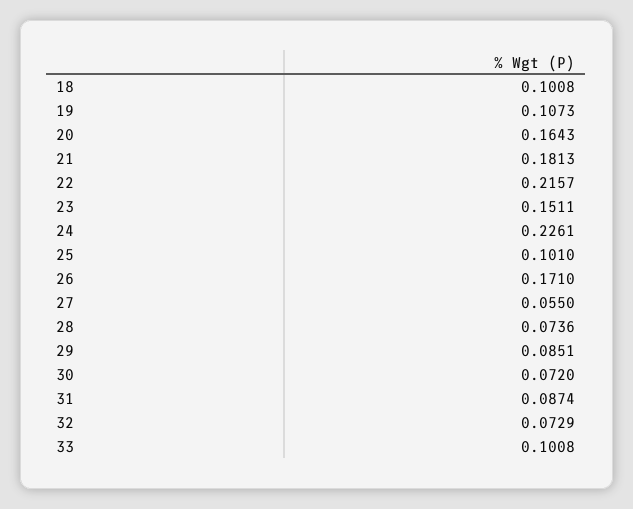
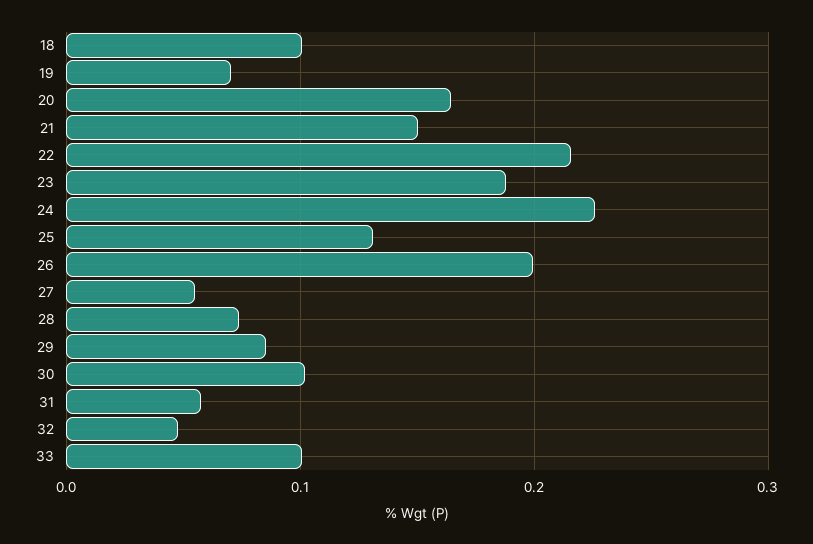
19: 0.1073 -> 0.07
21: 0.1813 -> 0.15
23: 0.1511 -> 0.19
25: 0.101 -> 0.13
26: 0.171 -> 0.2
30: 0.072 -> 0.1
31: 0.0874 -> 0.06
32: 0.0729 -> 0.05

